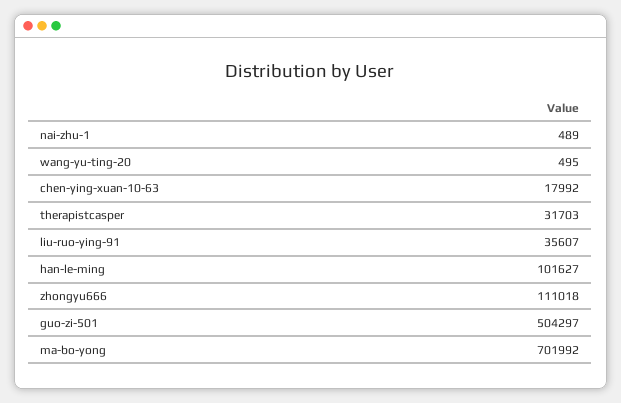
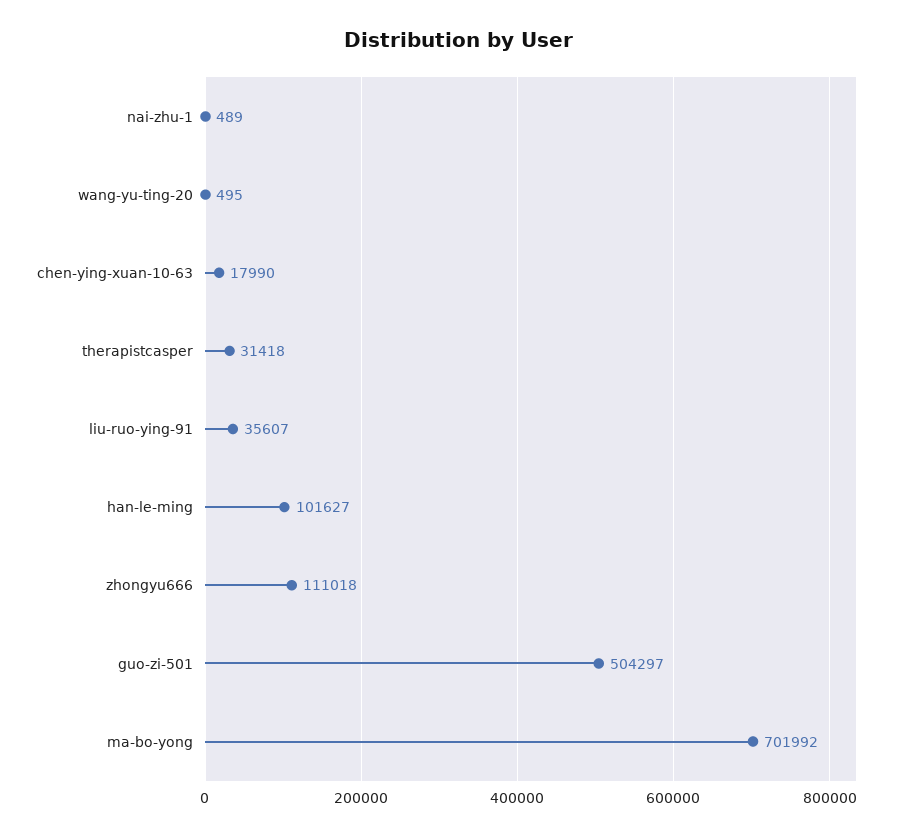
chen-ying-xuan-10-63: 17992 -> 17990
therapistcasper: 31703 -> 31418

